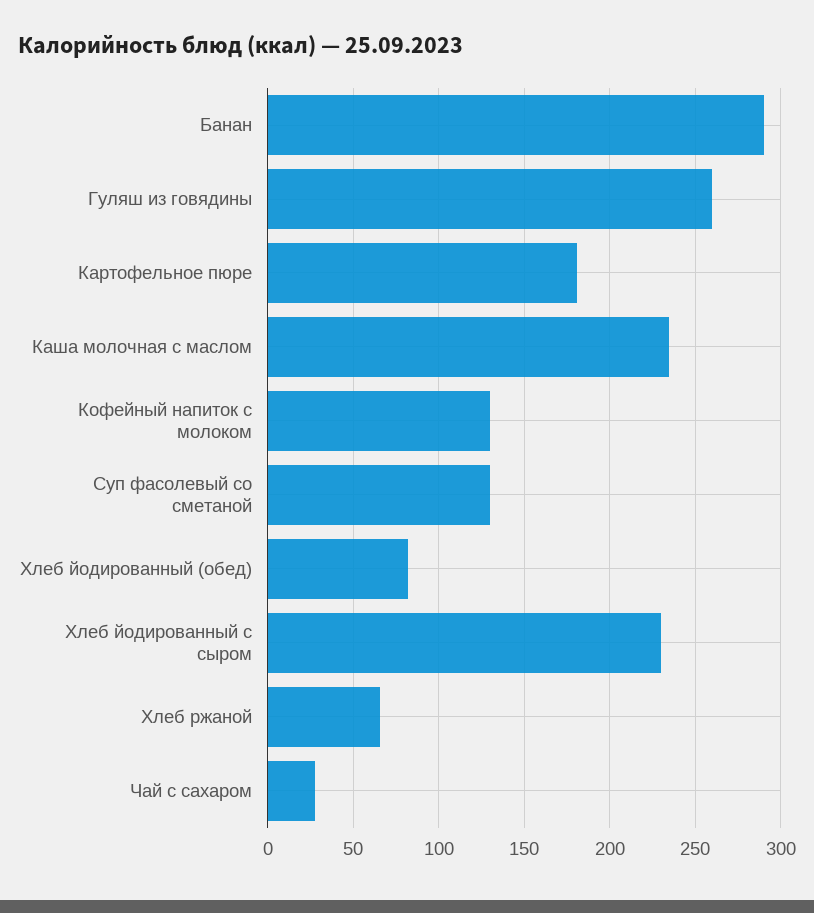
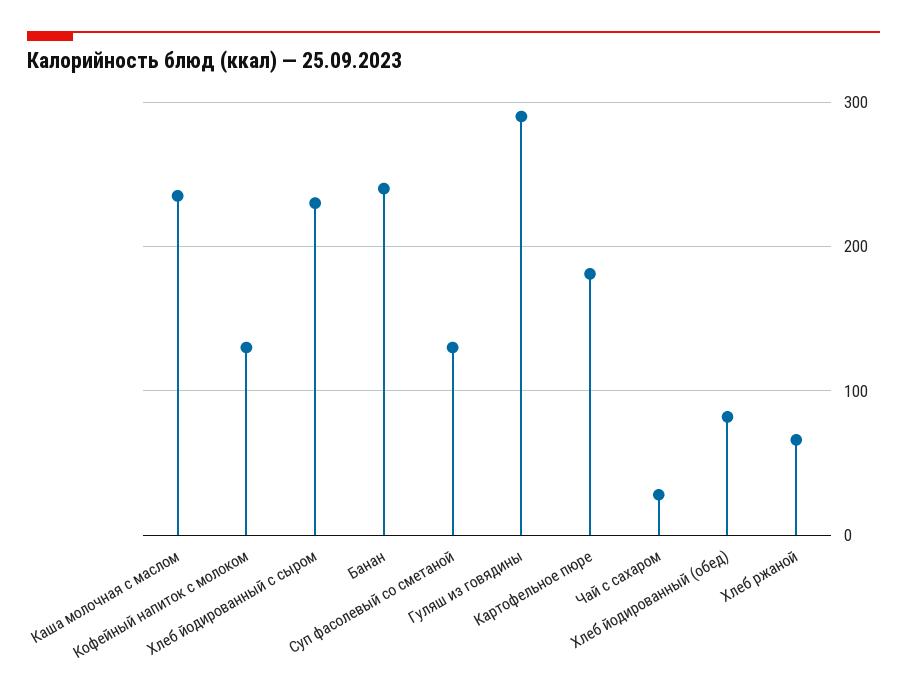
Банан: 290 -> 240
Гуляш из говядины: 260 -> 290

